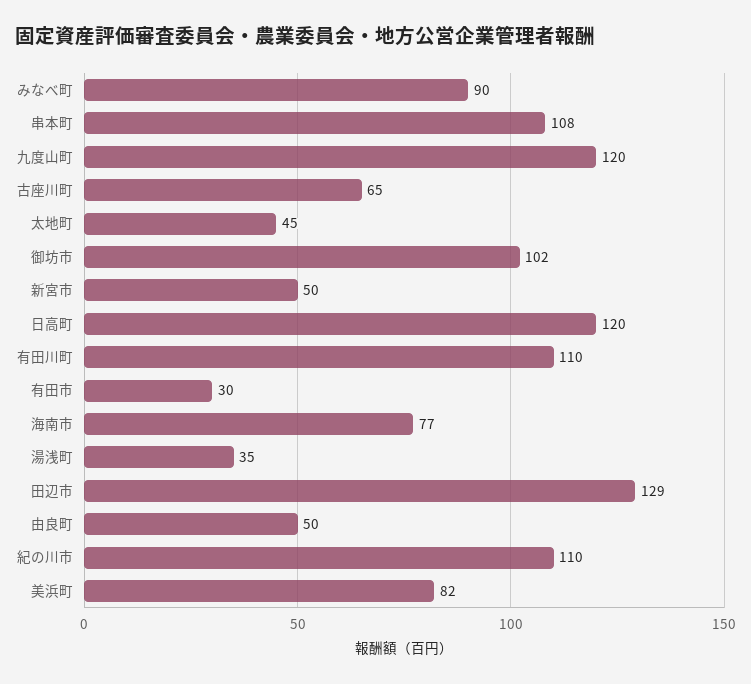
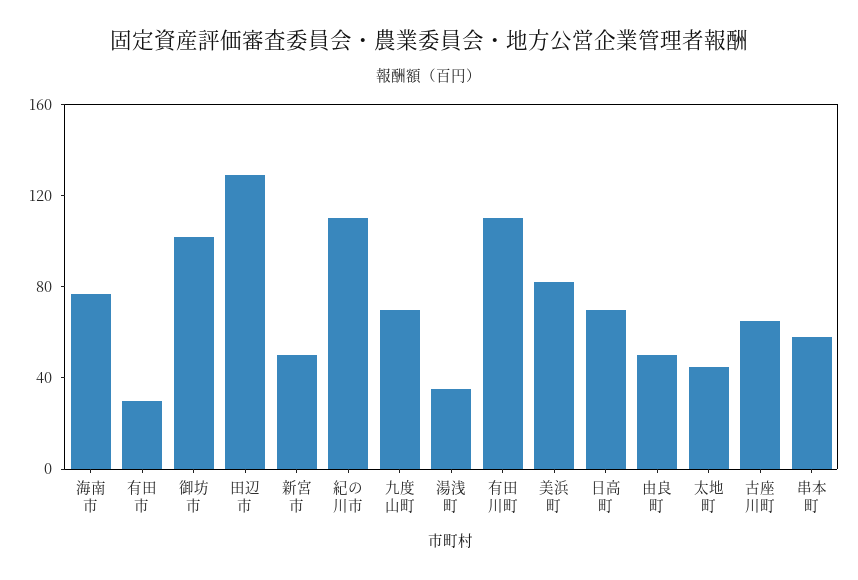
みなべ町: 90 -> none
串本町: 108 -> 60
九度山町: 120 -> 70
日高町: 120 -> 70

